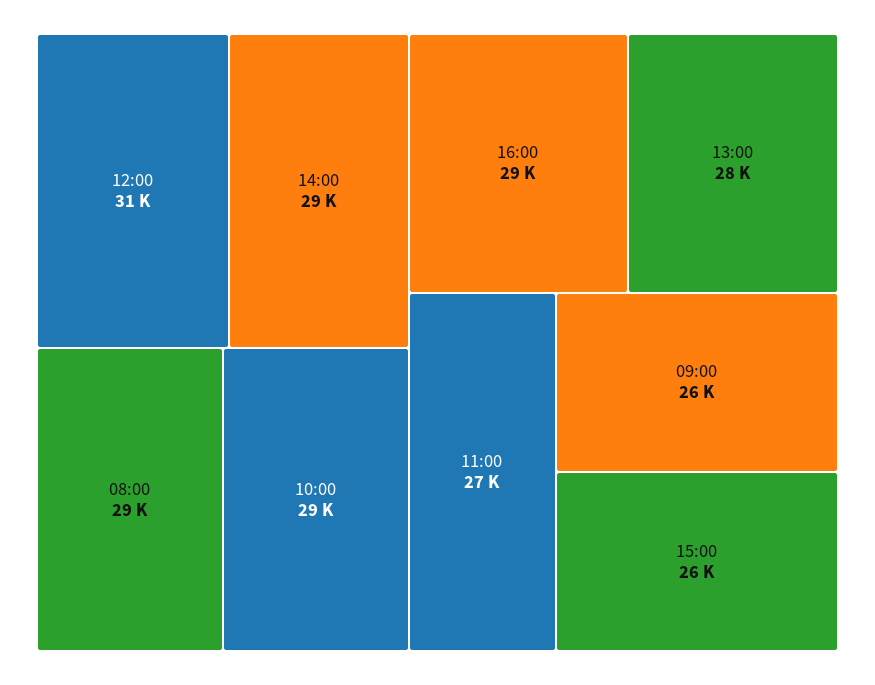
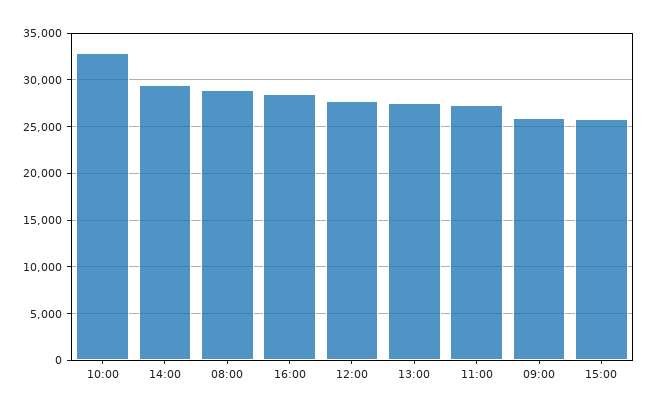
12:00: 31000 -> 28000
10:00: 29000 -> 33000

